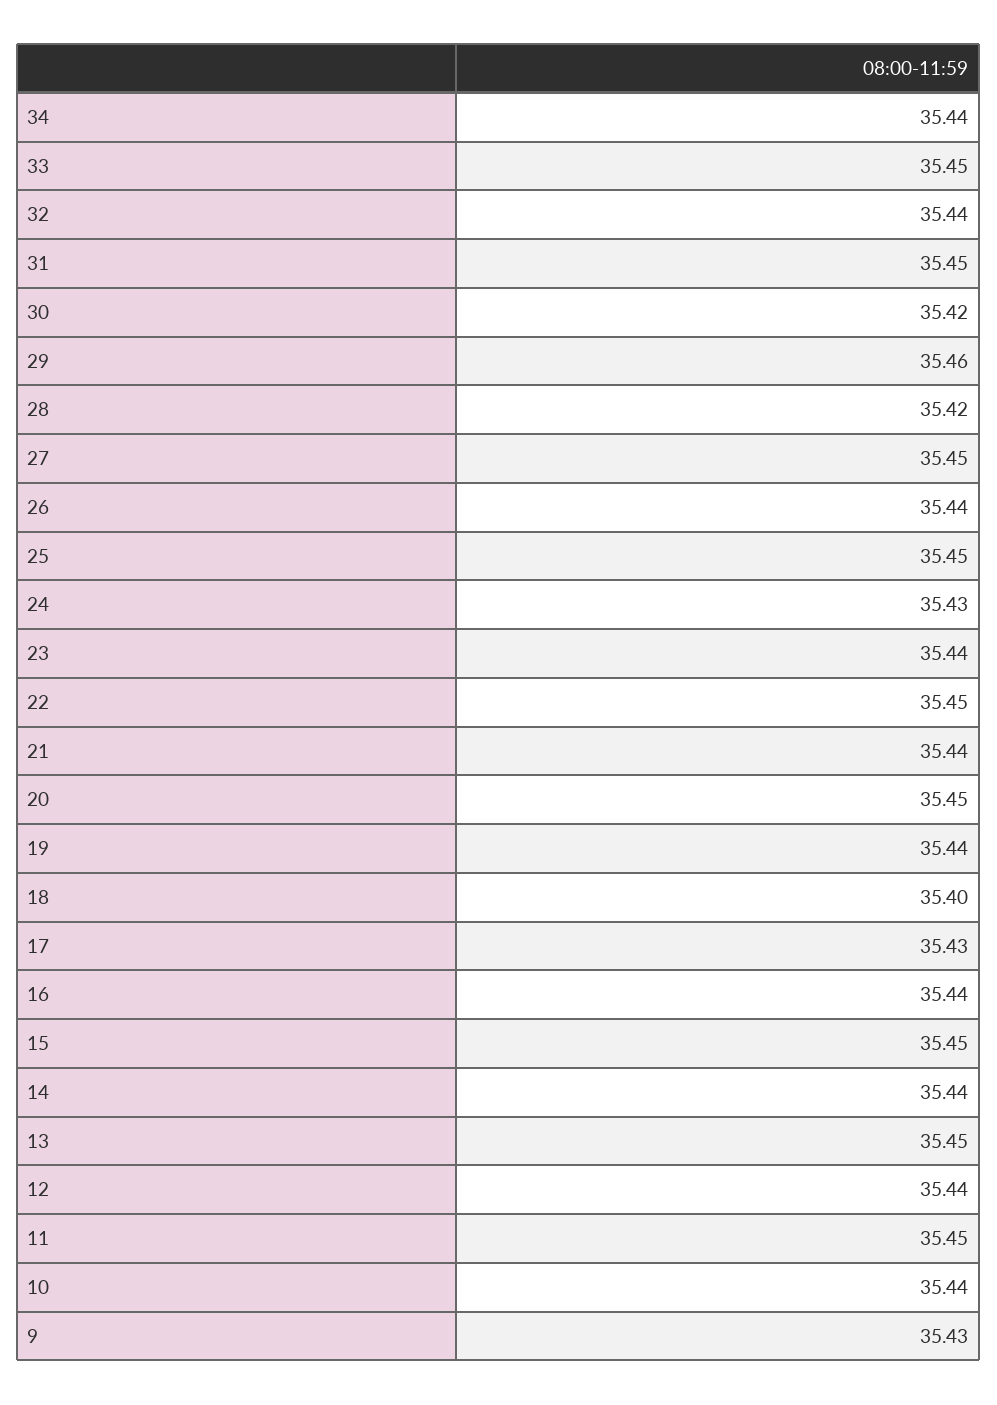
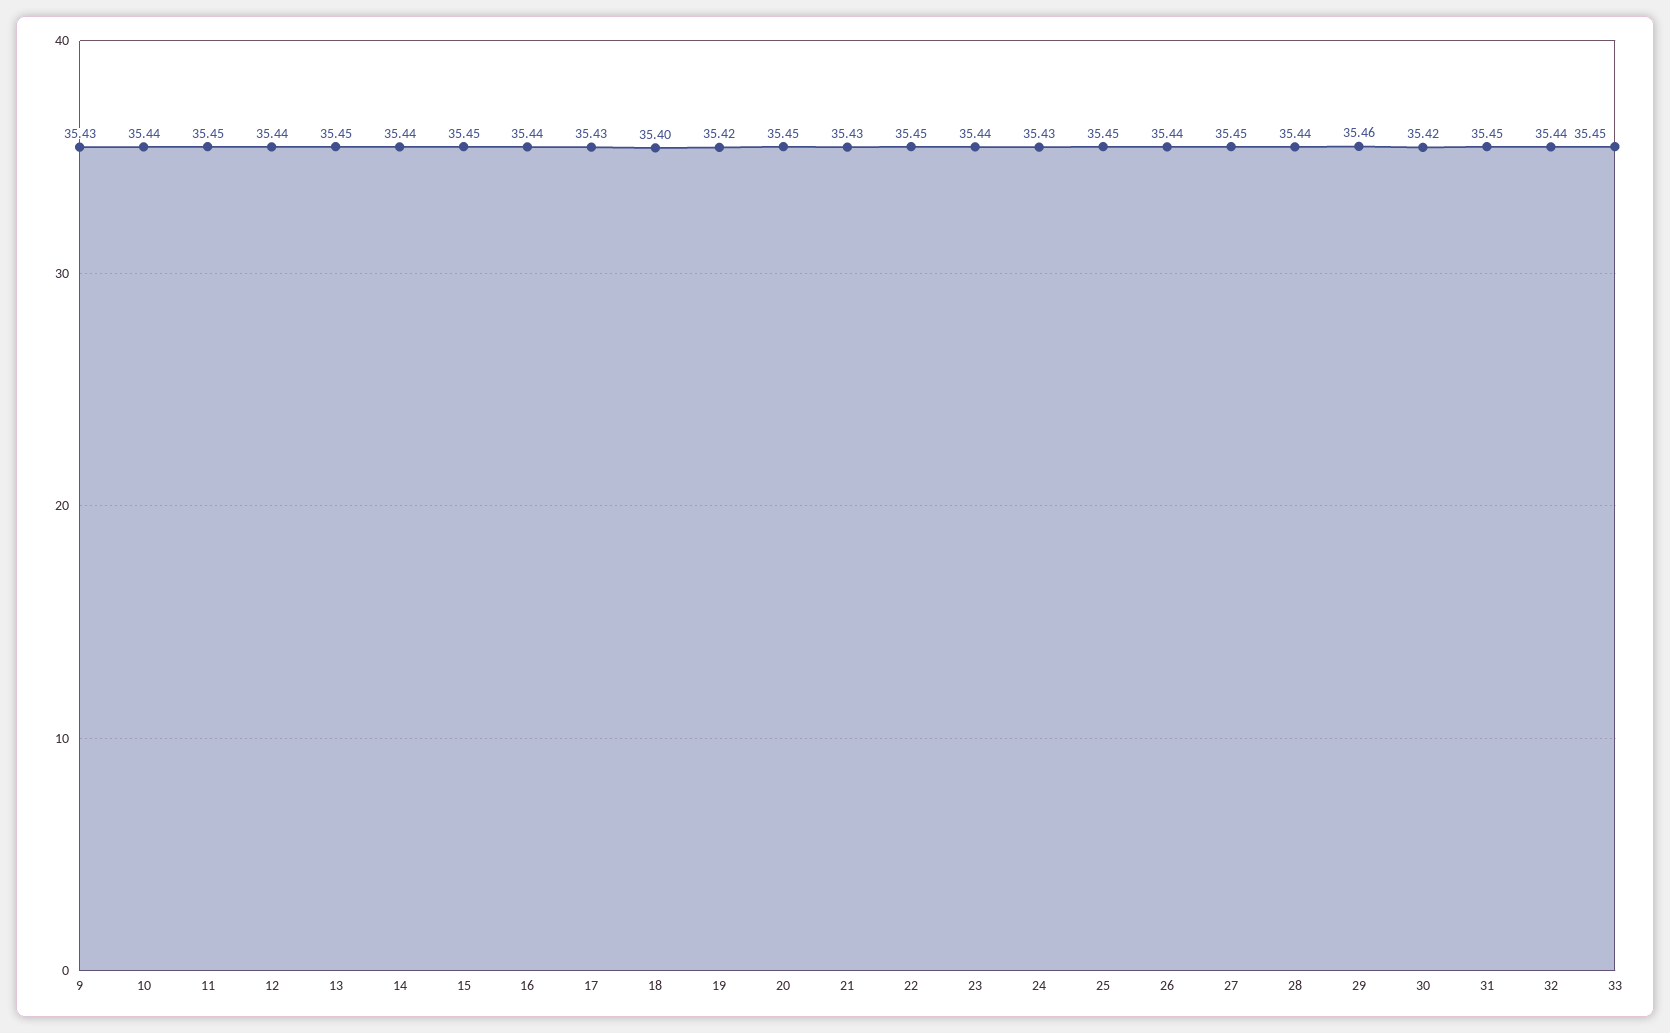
34: 35.44 -> none
28: 35.42 -> 35.44
21: 35.44 -> 35.43
19: 35.44 -> 35.42

